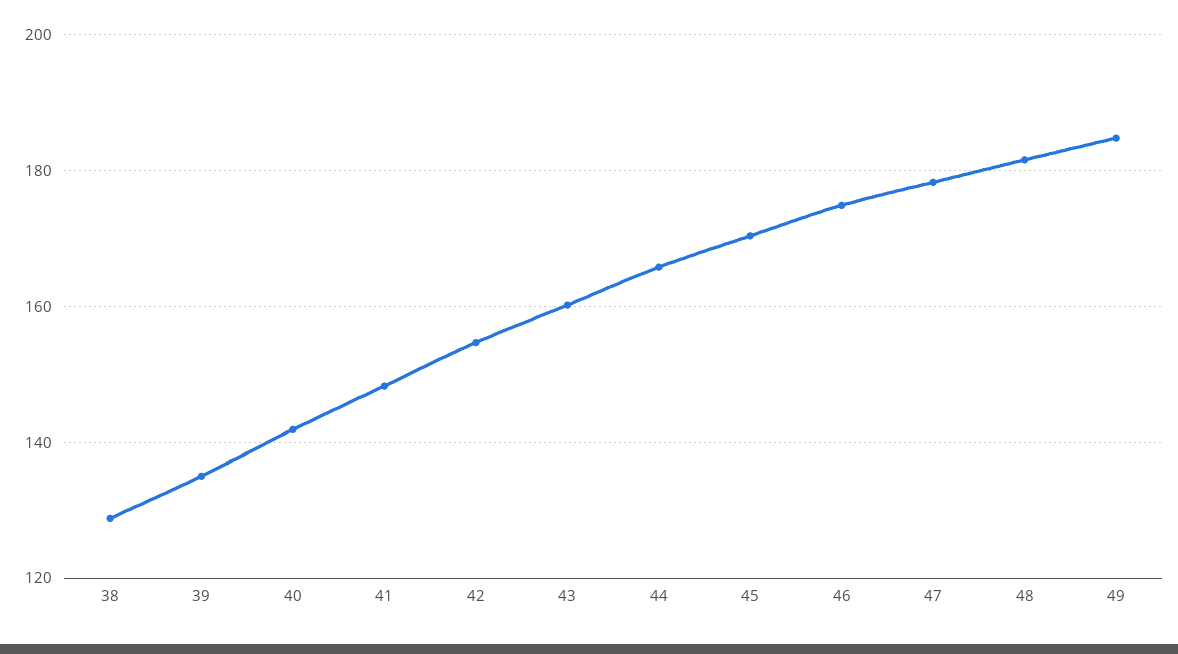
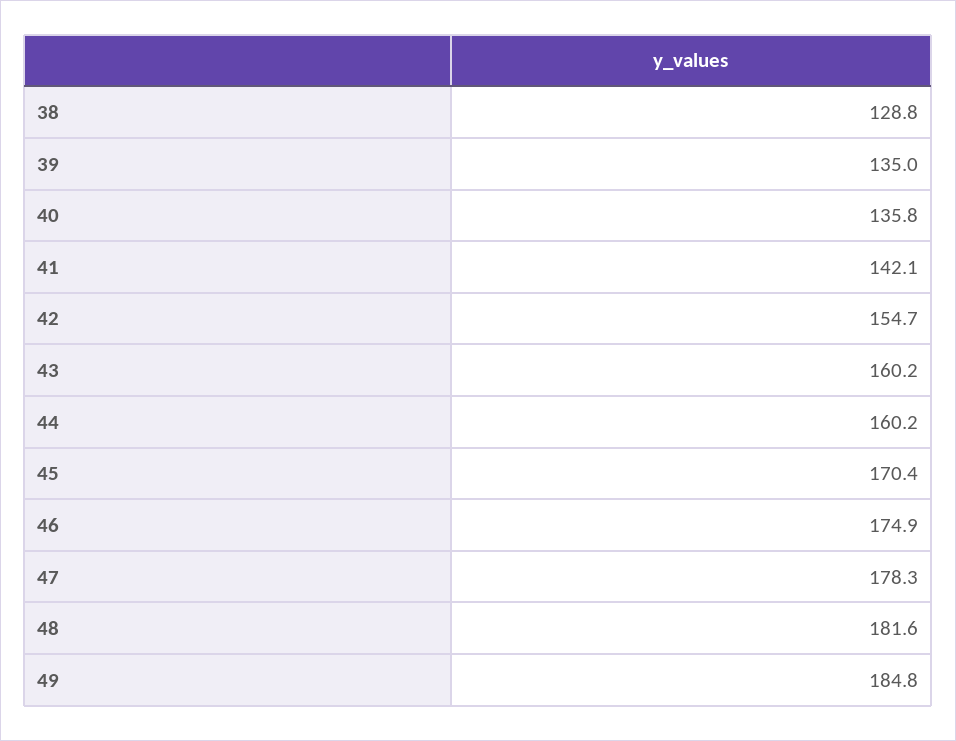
40: 142 -> 135.8
41: 148 -> 142.1
44: 166 -> 160.2

